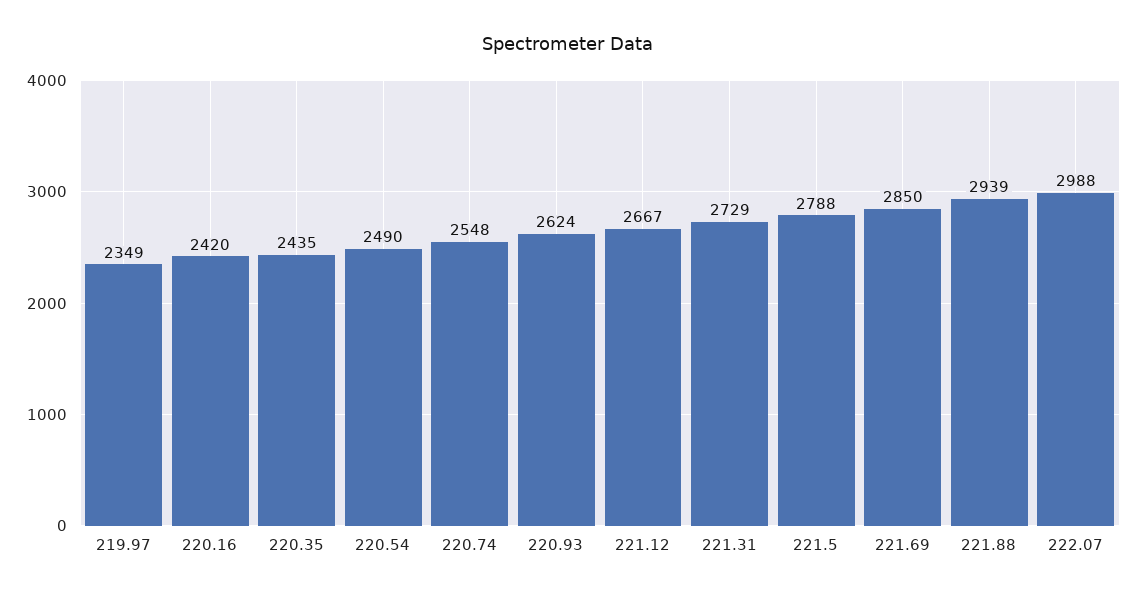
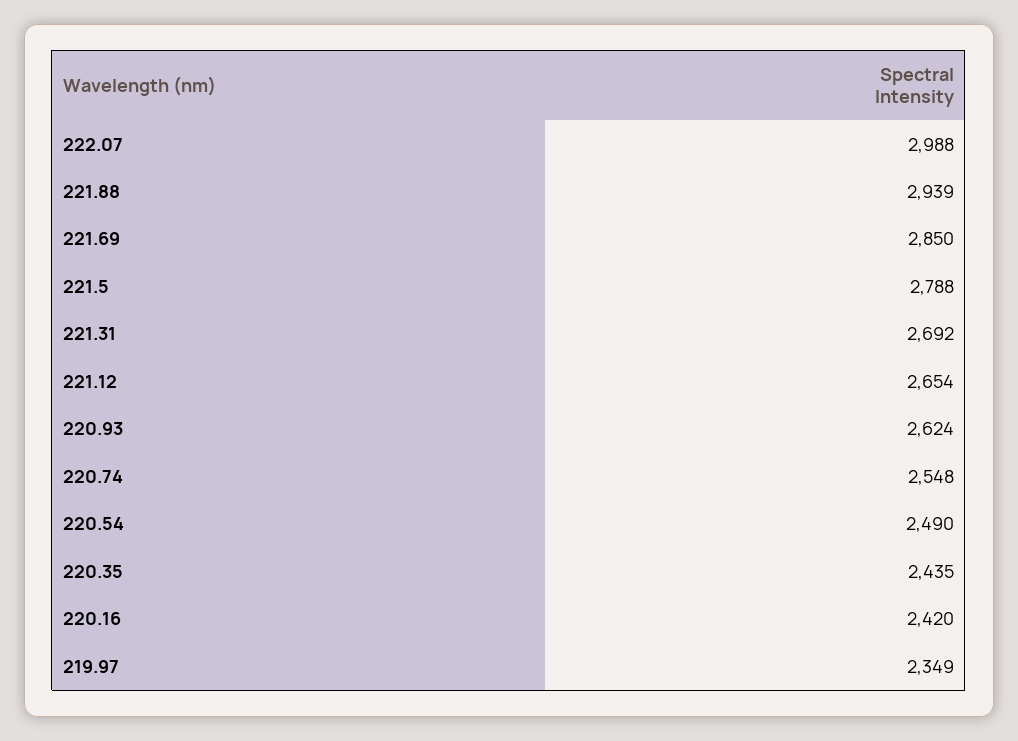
221.12: 2667 -> 2654
221.31: 2729 -> 2692

